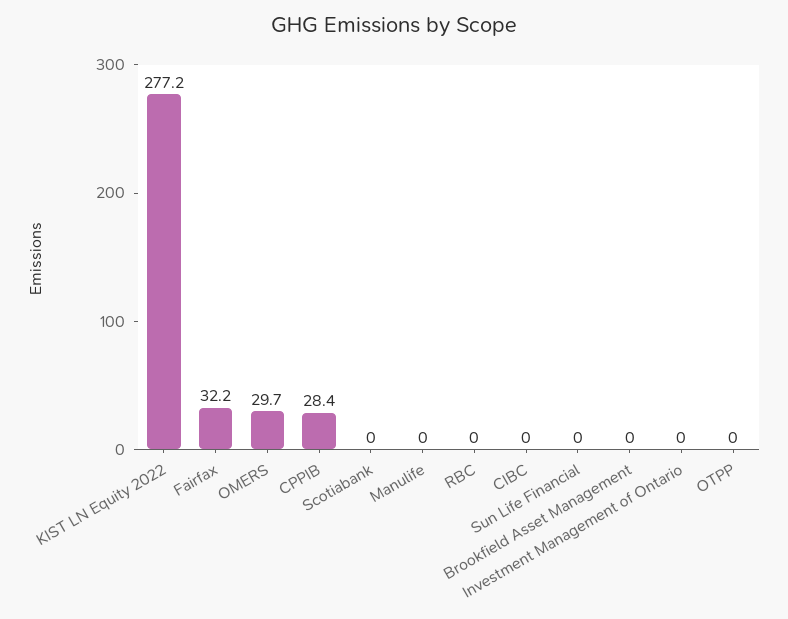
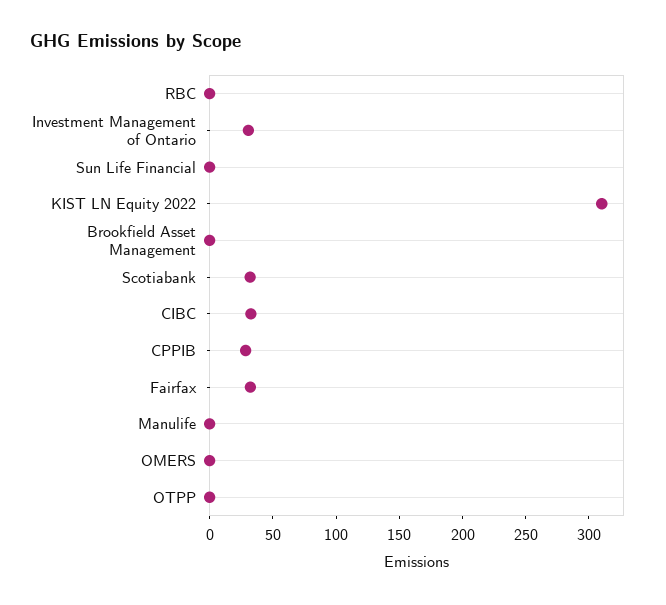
KIST LN Equity 2022: 277.2 -> 310
OMERS: 29.7 -> 0
Scotiabank: 0 -> 30
CIBC: 0 -> 30
Investment Management of Ontario: 0 -> 30

